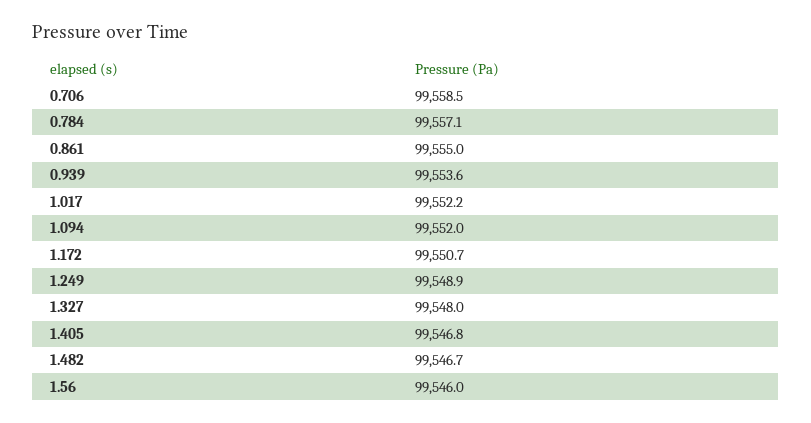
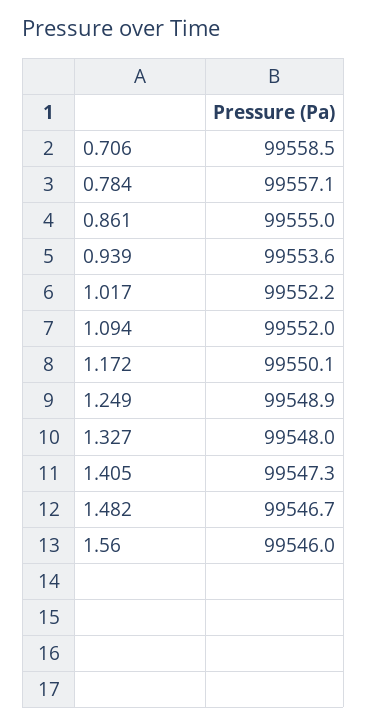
1.172: 99550.7 -> 99550.1
1.405: 99546.8 -> 99547.3

